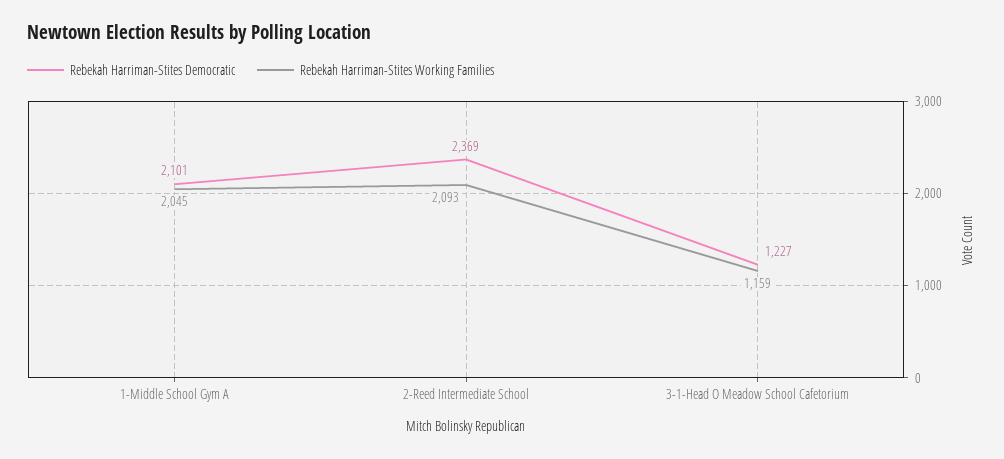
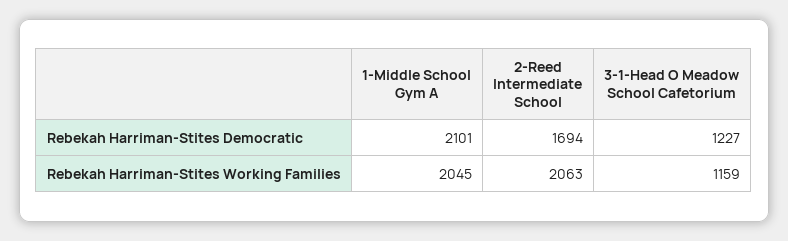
Rebekah Harriman-Stites Democratic, 2-Reed Intermediate School: 2369 -> 1694
Rebekah Harriman-Stites Working Families, 2-Reed Intermediate School: 2093 -> 2063

